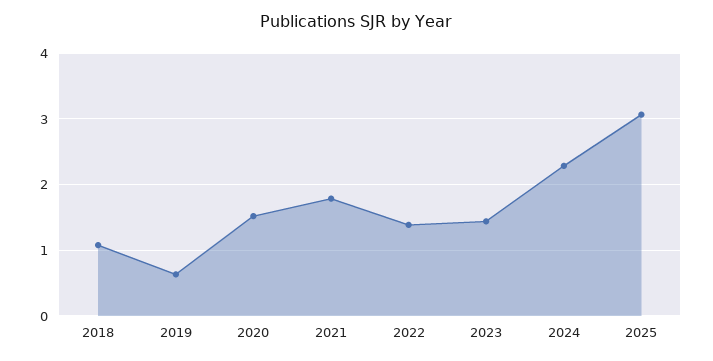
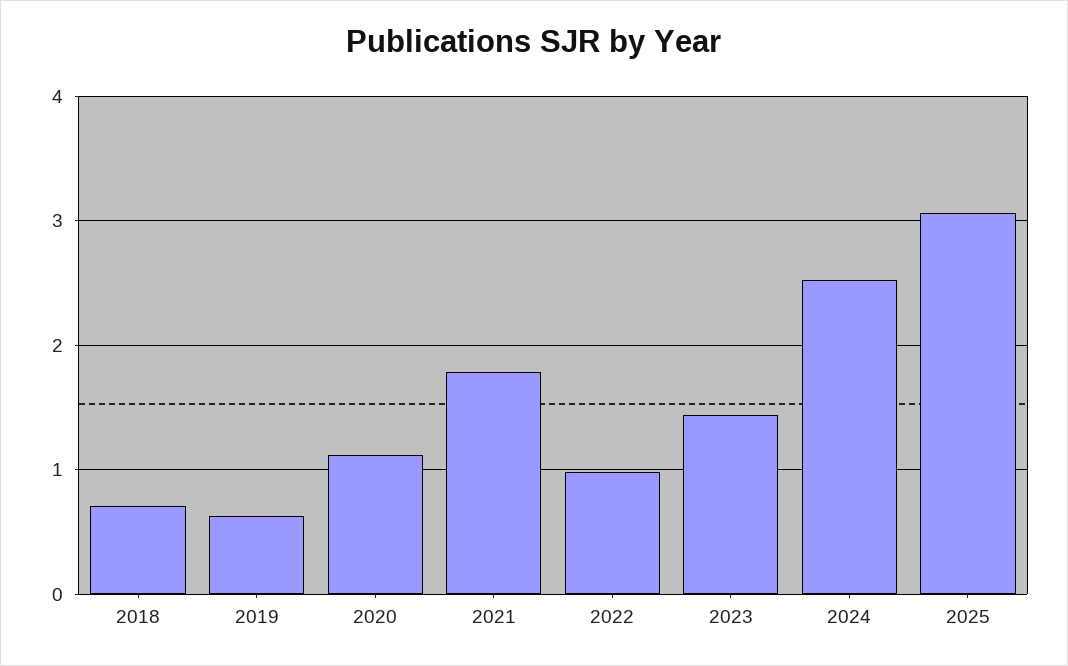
2018: 1.1 -> 0.7
2020: 1.5 -> 1.1
2022: 1.4 -> 1
2024: 2.3 -> 2.5

